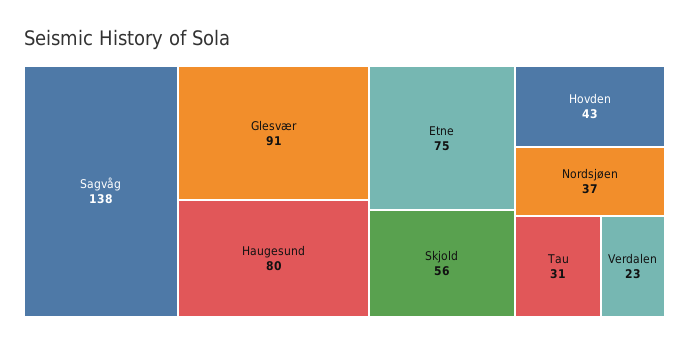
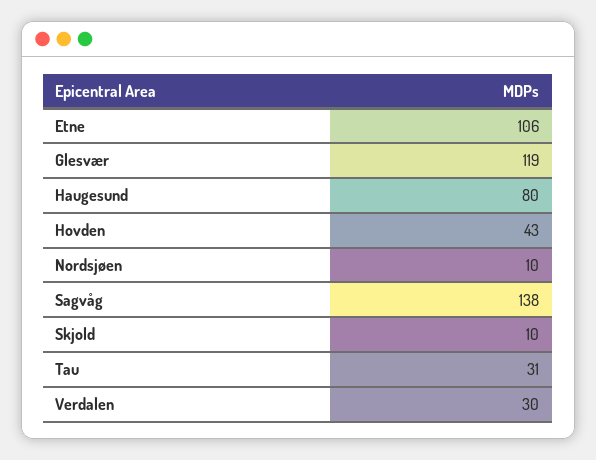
Glesvær: 91 -> 119
Etne: 75 -> 106
Skjold: 56 -> 10
Nordsjøen: 37 -> 10
Verdalen: 23 -> 30

